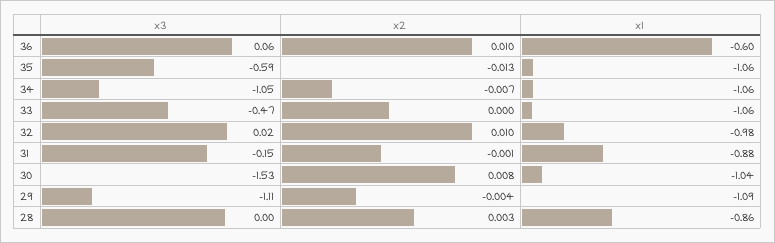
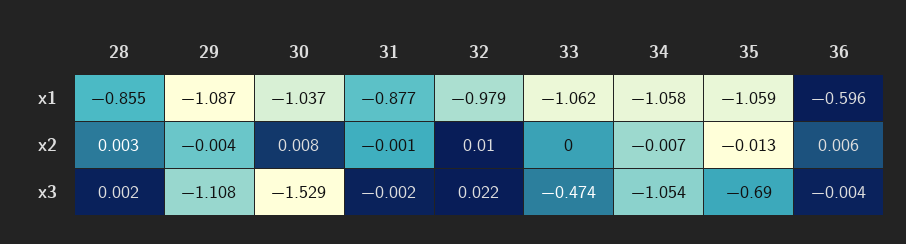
x3, 36: 0.06 -> -0.004
x2, 36: 0.01 -> 0.006
x3, 35: -0.59 -> -0.69
x3, 31: -0.15 -> -0.002

